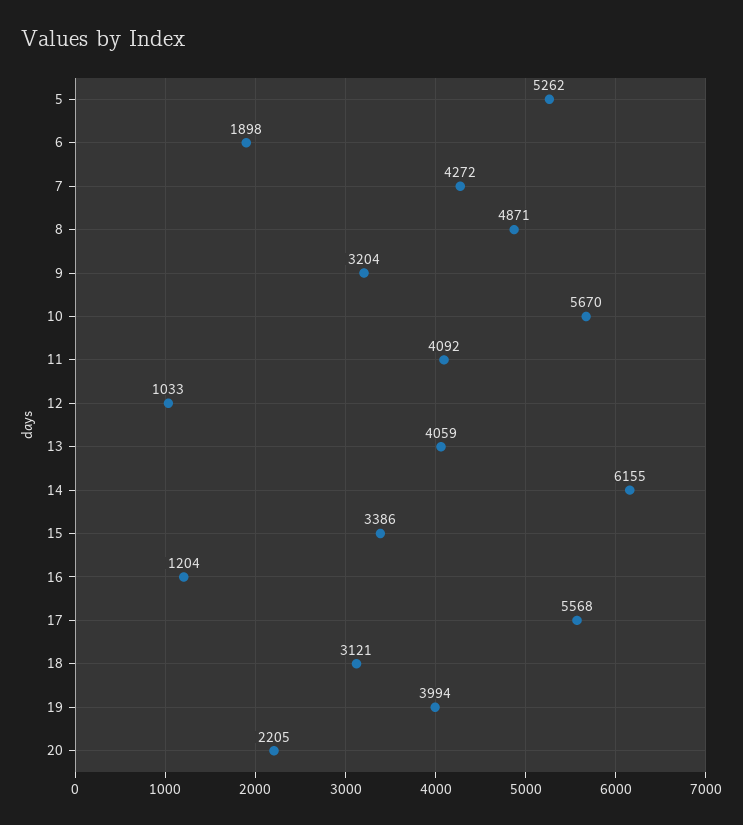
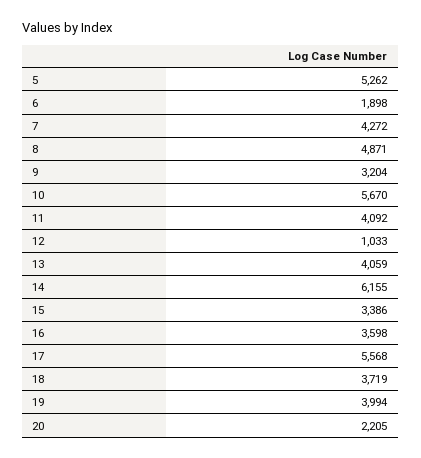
16: 1204 -> 3598
18: 3121 -> 3719

